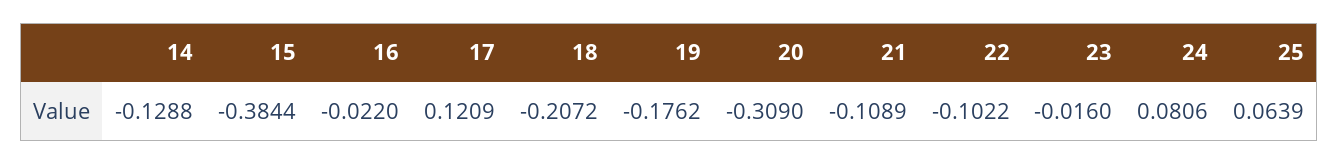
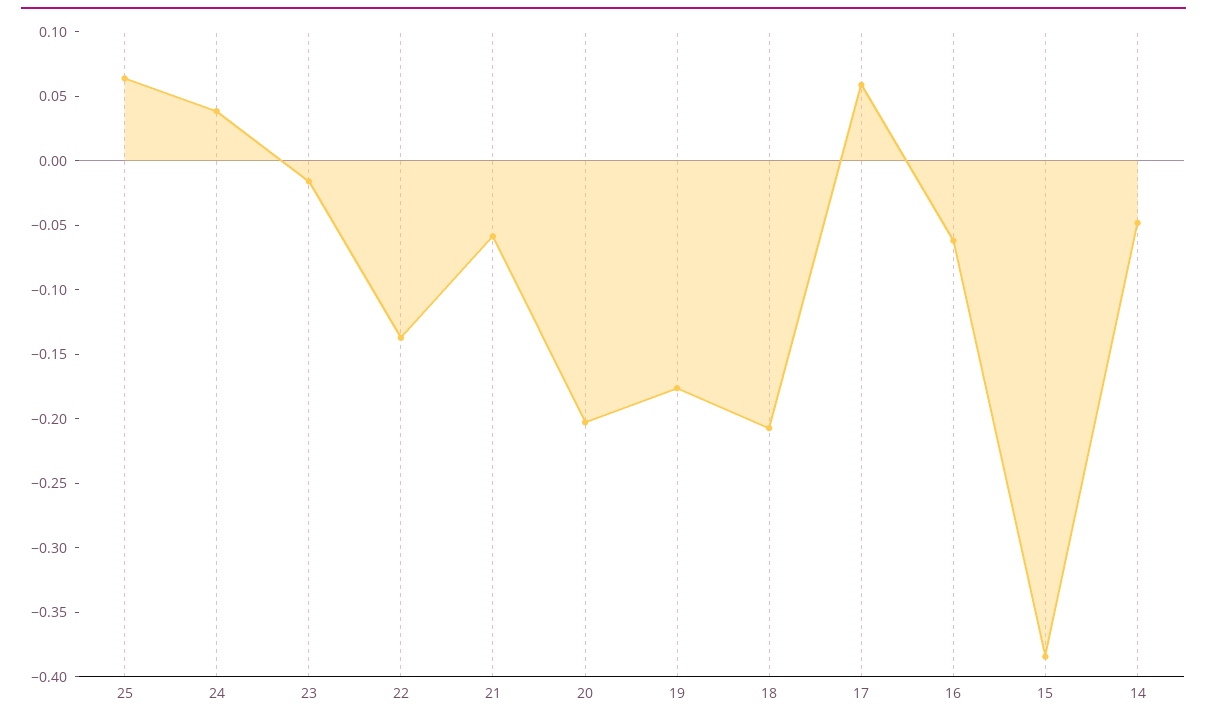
14: -0.1288 -> -0.05
16: -0.022 -> -0.06
17: 0.1209 -> 0.06
20: -0.309 -> -0.2
21: -0.1089 -> -0.06
22: -0.1022 -> -0.14
24: 0.0806 -> 0.04

